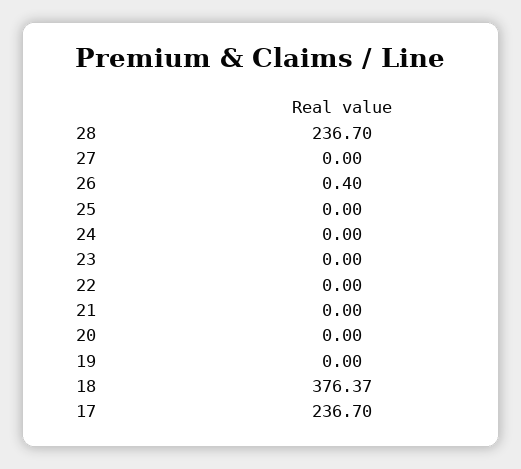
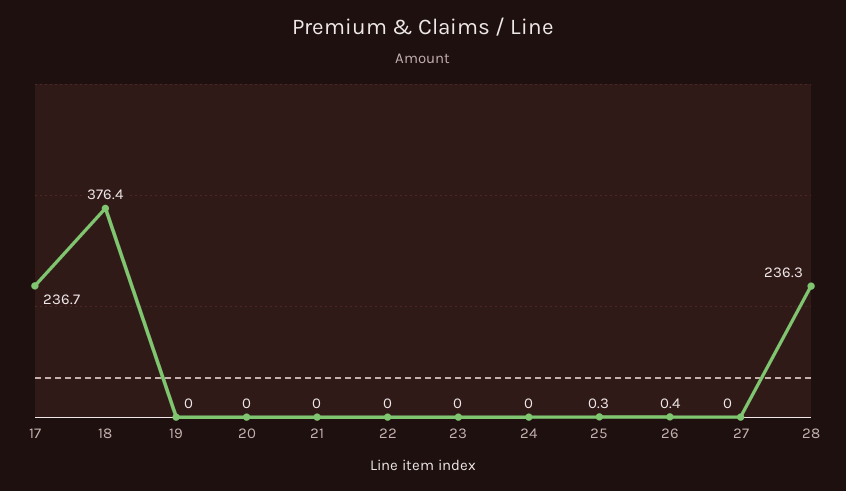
28: 236.7 -> 236.3
25: 0 -> 0.3

